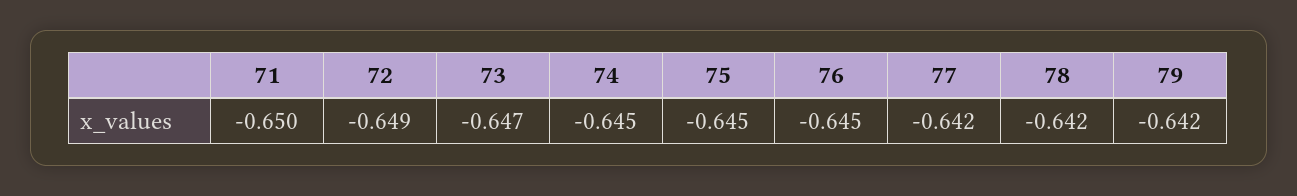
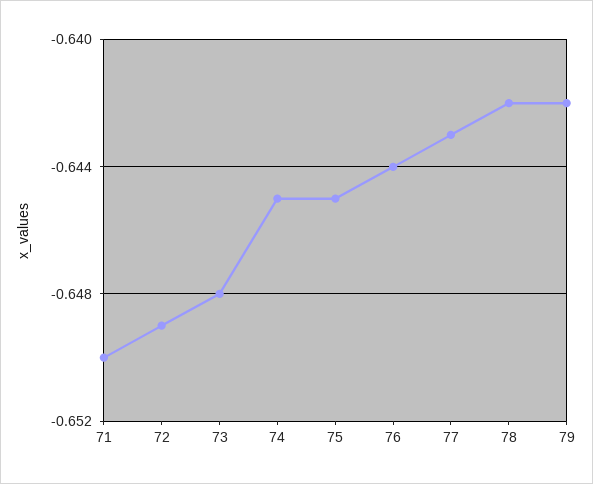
73: -0.647 -> -0.648
76: -0.645 -> -0.644
77: -0.642 -> -0.643

